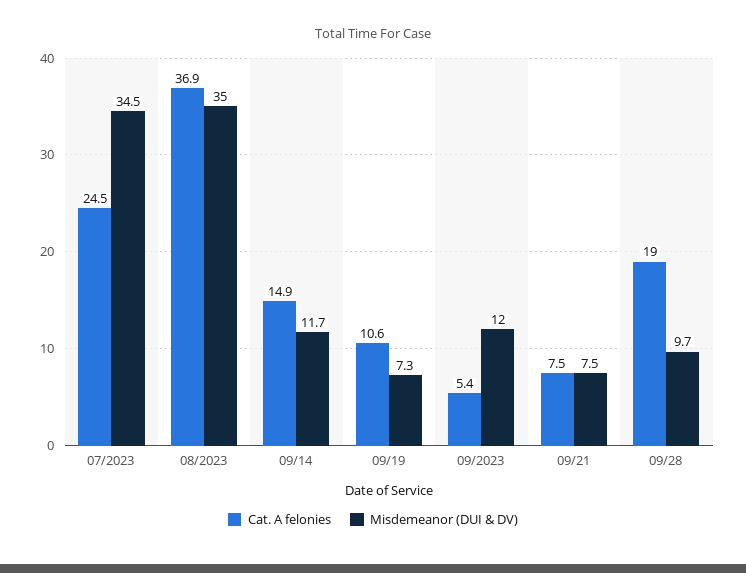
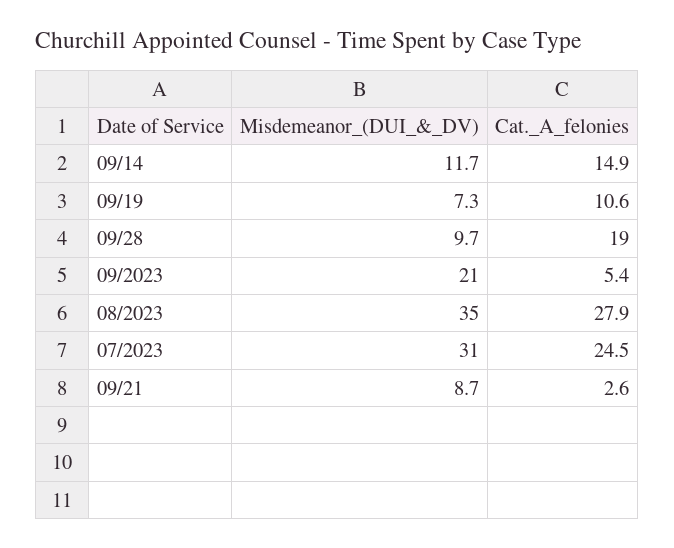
Misdemeanor (DUI & DV), 07/2023: 34.5 -> 31
Cat. A felonies, 08/2023: 36.9 -> 27.9
Misdemeanor (DUI & DV), 09/2023: 12 -> 21
Cat. A felonies, 09/21: 7.5 -> 2.6
Misdemeanor (DUI & DV), 09/21: 7.5 -> 8.7

